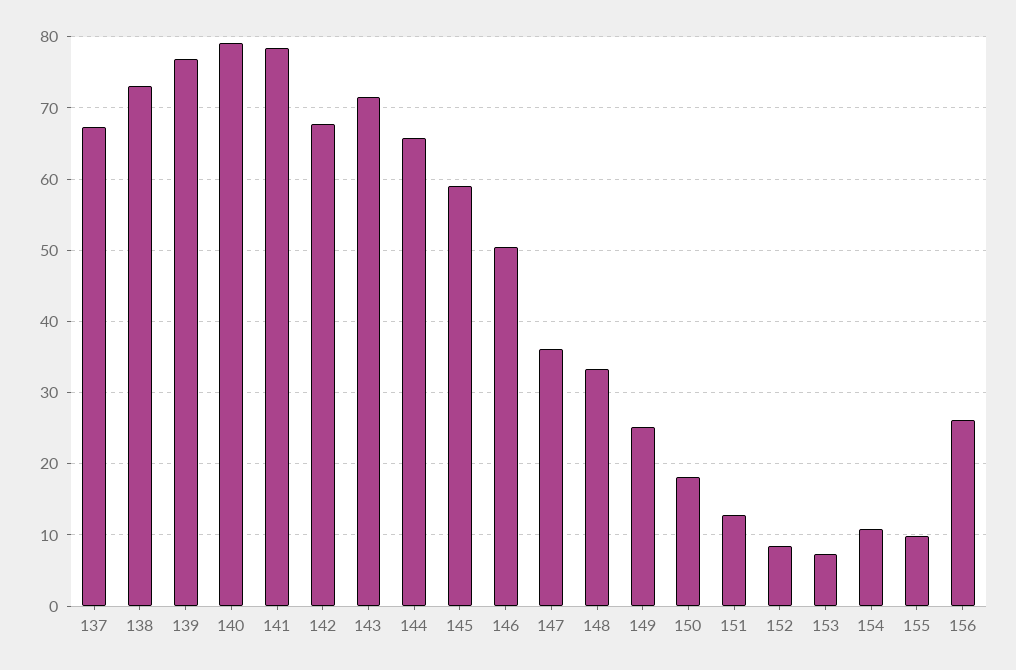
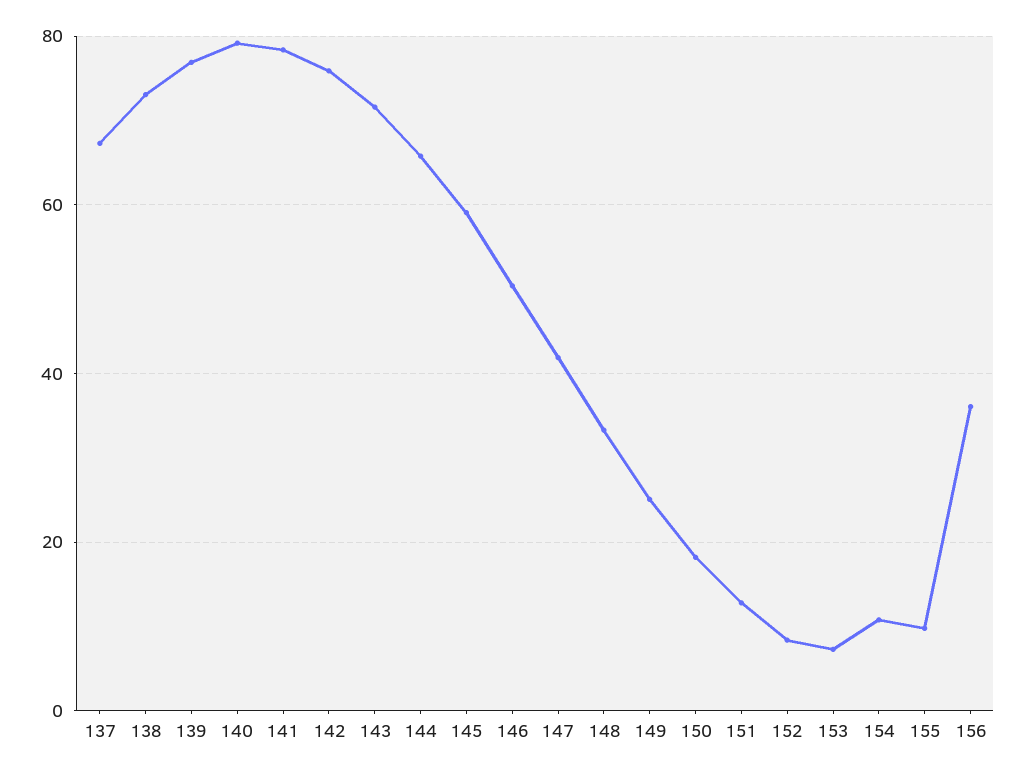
142: 68 -> 76
147: 36 -> 42
156: 26 -> 36

